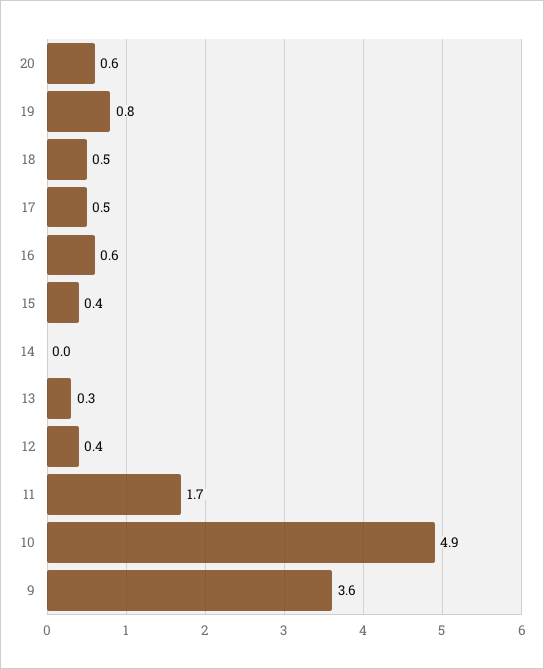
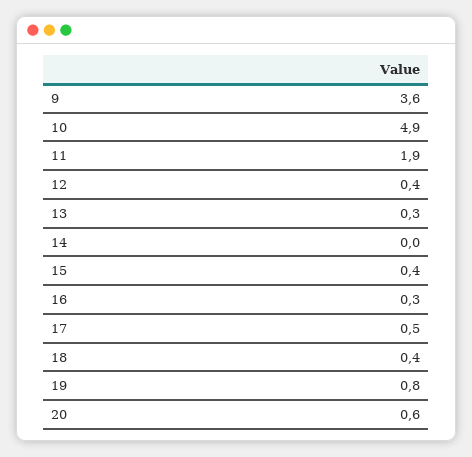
18: 0.5 -> 0.4
16: 0.6 -> 0.3
11: 1.7 -> 1.9

